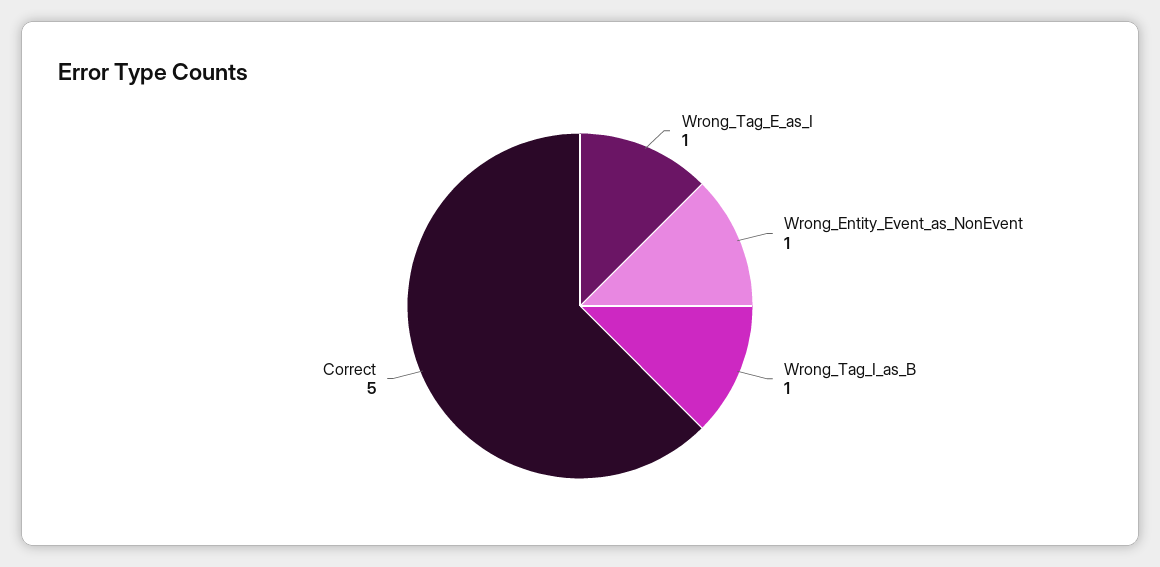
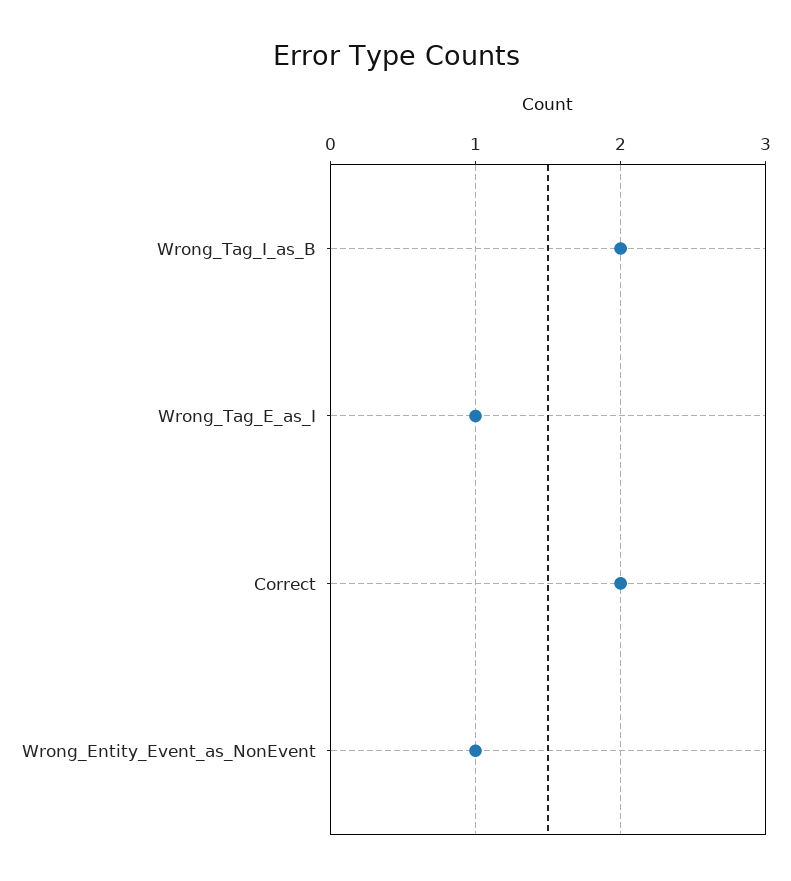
Wrong_Tag_I_as_B: 1 -> 2
Correct: 5 -> 2

